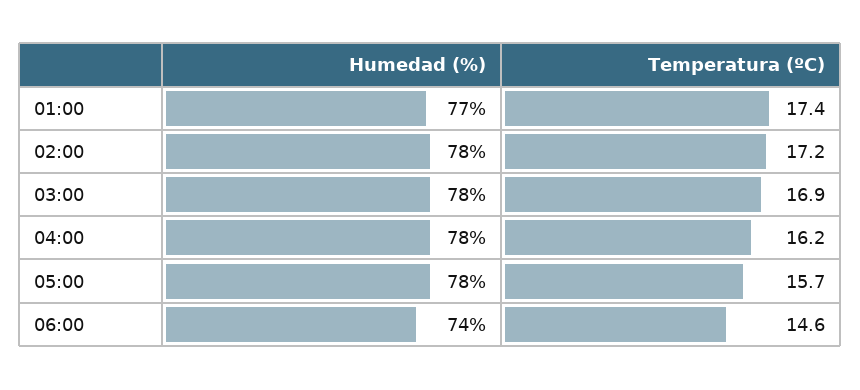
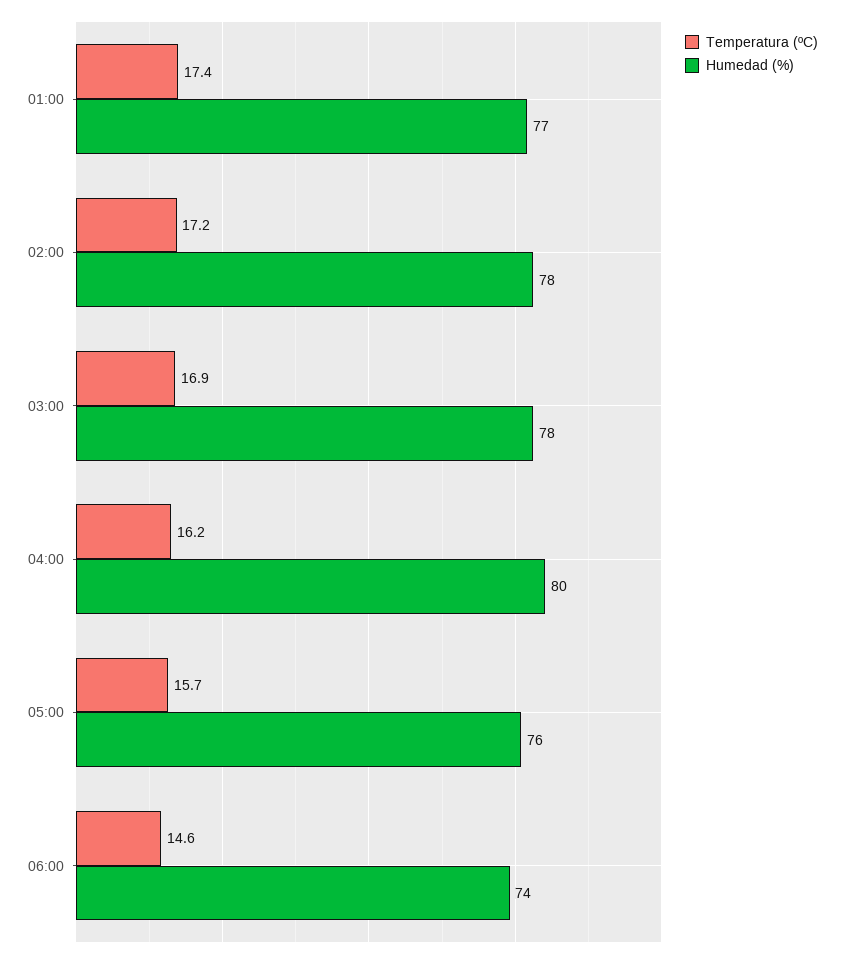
Humedad (%), 04:00: 78 -> 80
Humedad (%), 05:00: 78 -> 76

